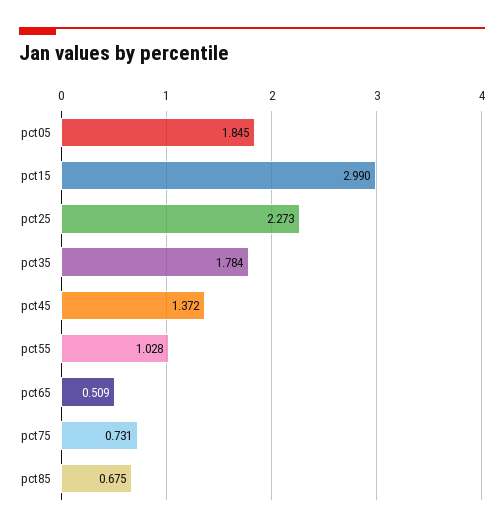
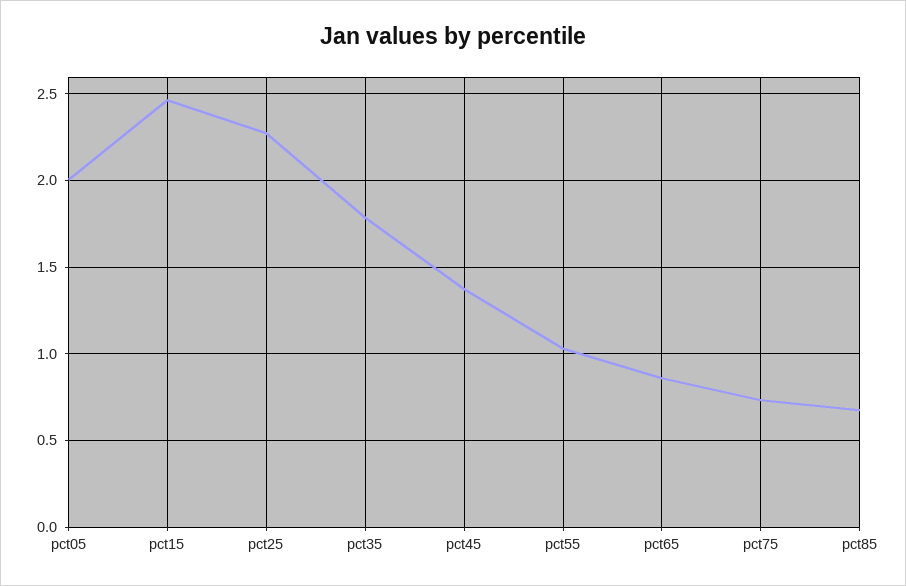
pct05: 1.845 -> 2
pct15: 2.99 -> 2.45
pct65: 0.509 -> 0.85

